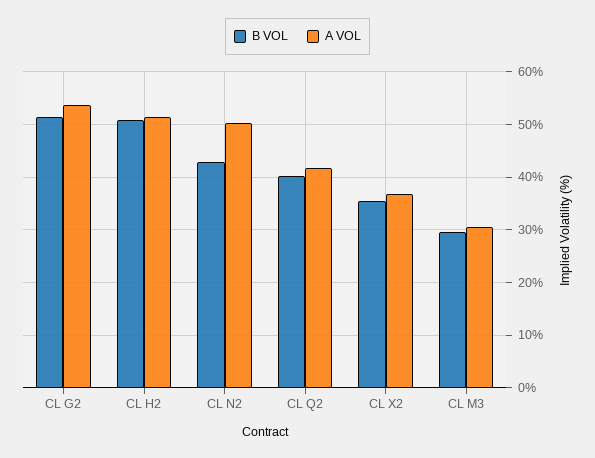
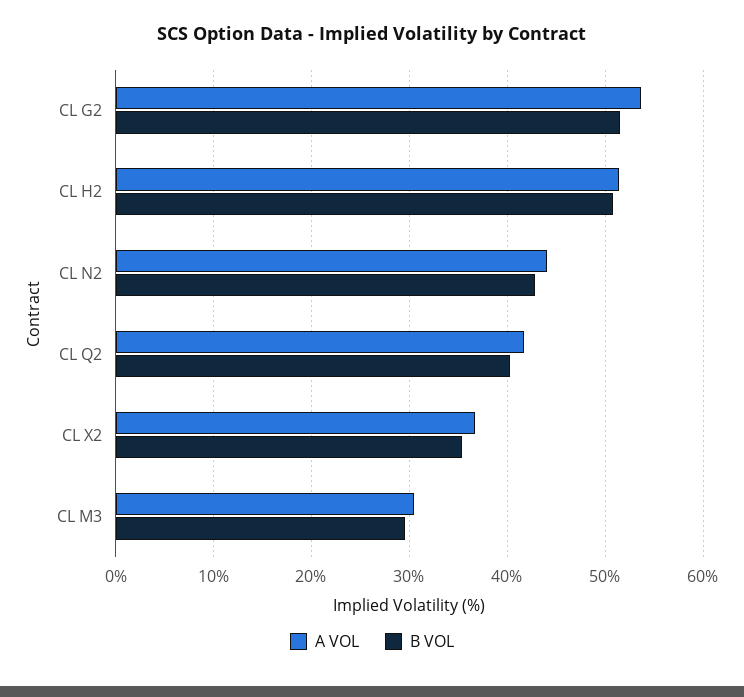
A VOL, CL N2: 50 -> 44

